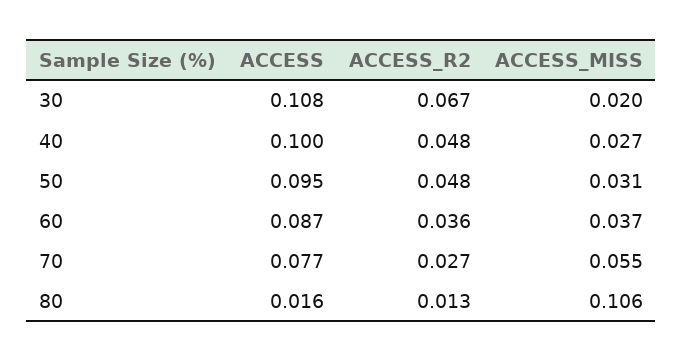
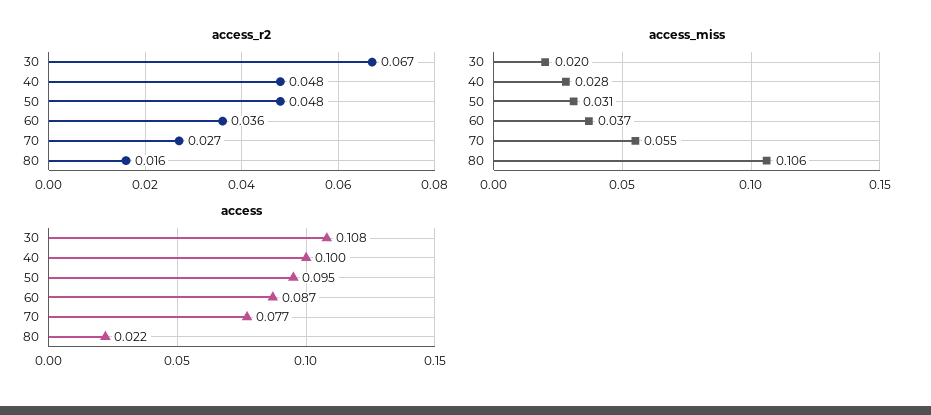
ACCESS_MISS, 40: 0.027 -> 0.028
ACCESS, 80: 0.016 -> 0.022
ACCESS_R2, 80: 0.013 -> 0.016

